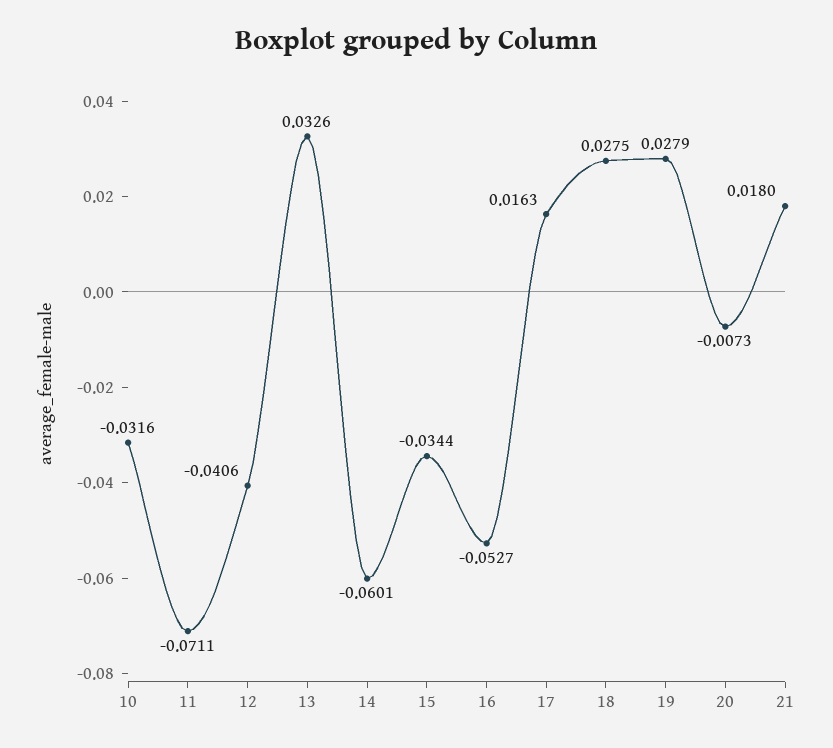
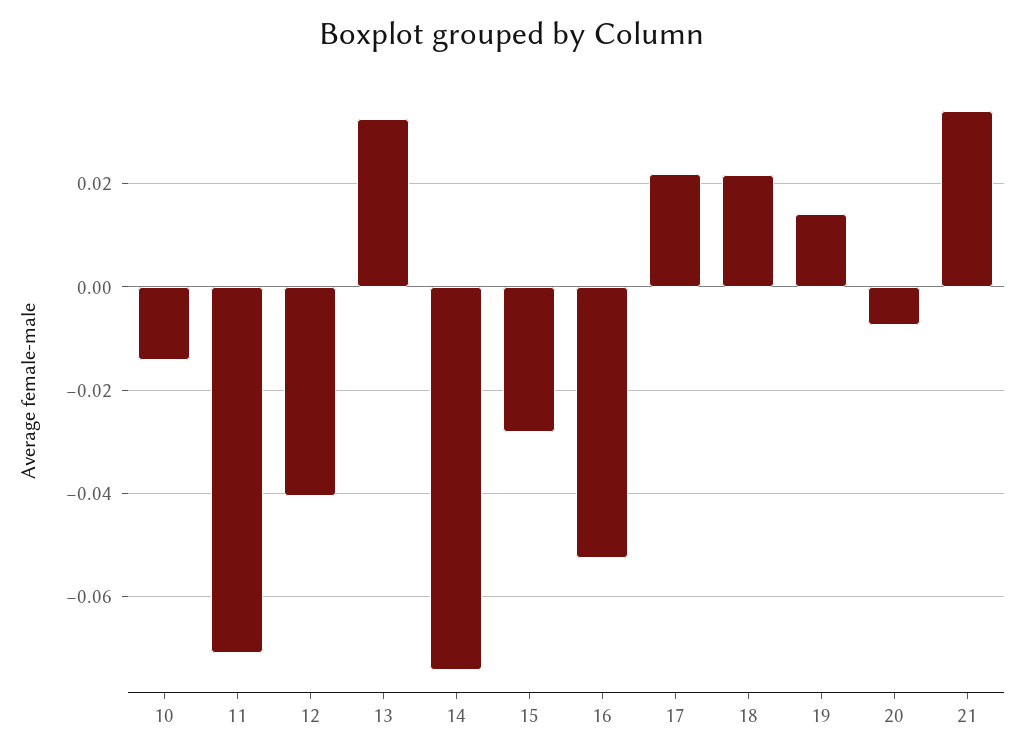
10: -0.0316 -> -0.014
14: -0.0601 -> -0.074
15: -0.0344 -> -0.028
17: 0.0163 -> 0.022
18: 0.0275 -> 0.022
19: 0.0279 -> 0.014
21: 0.018 -> 0.034

